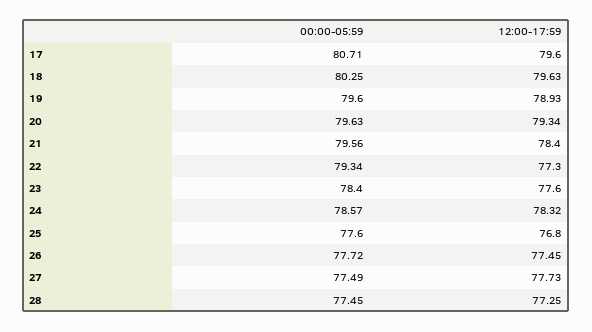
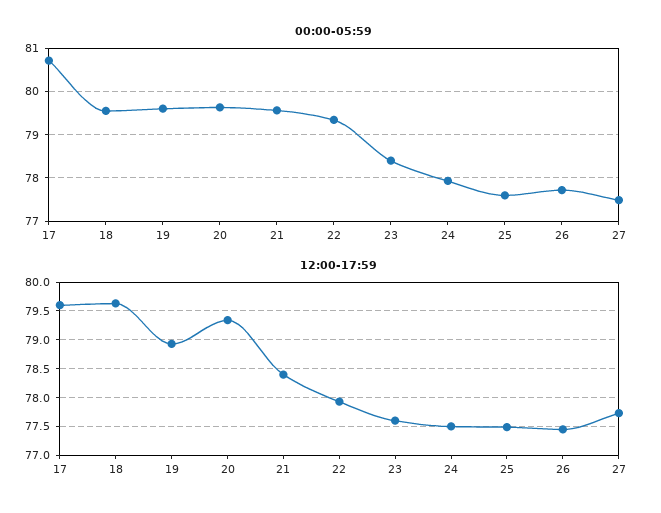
00:00-05:59, 18: 80.25 -> 79.6
12:00-17:59, 22: 77.3 -> 78
00:00-05:59, 24: 78.57 -> 78
12:00-17:59, 24: 78.32 -> 77.5
12:00-17:59, 25: 76.8 -> 77.5
00:00-05:59, 28: 77.45 -> none
12:00-17:59, 28: 77.25 -> none

